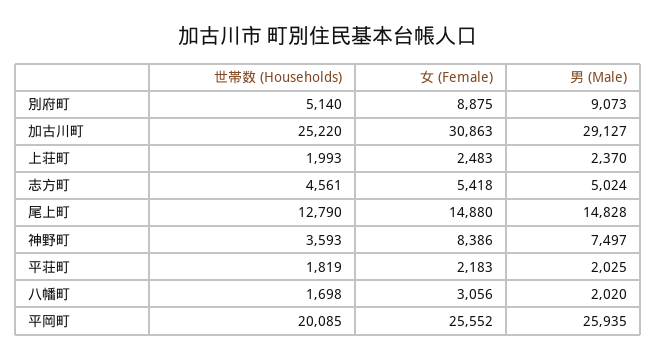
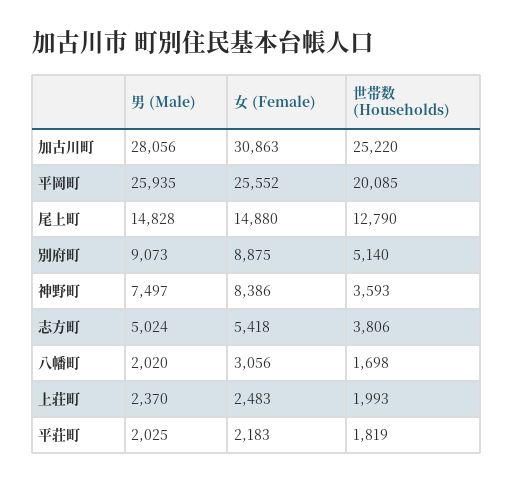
男 (Male), 加古川町: 29127 -> 28056
世帯数 (Households), 志方町: 4561 -> 3806

